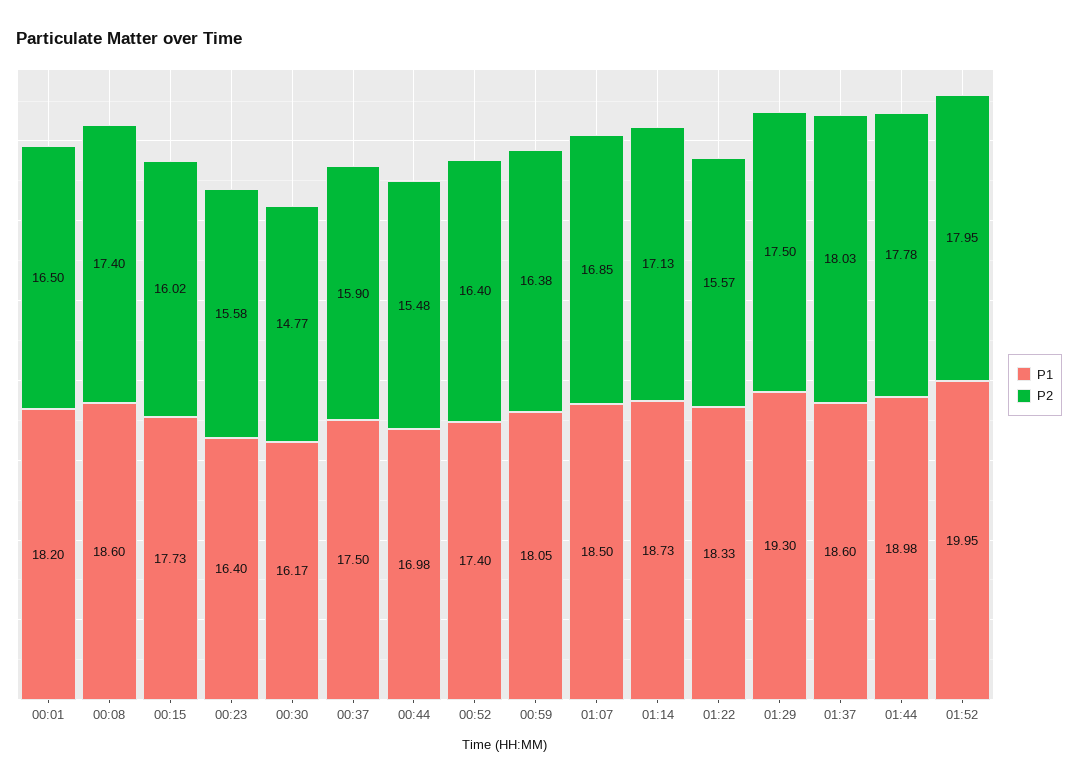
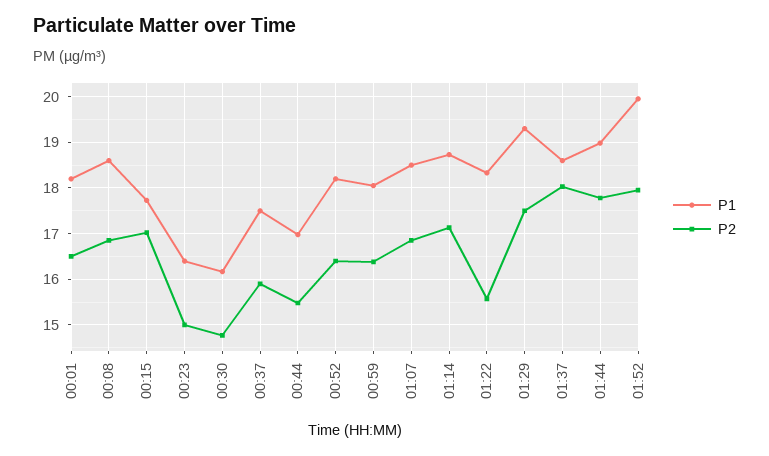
P2, 00:08: 17.4 -> 16.8
P2, 00:15: 16.02 -> 17
P2, 00:23: 15.58 -> 15
P1, 00:52: 17.4 -> 18.2

